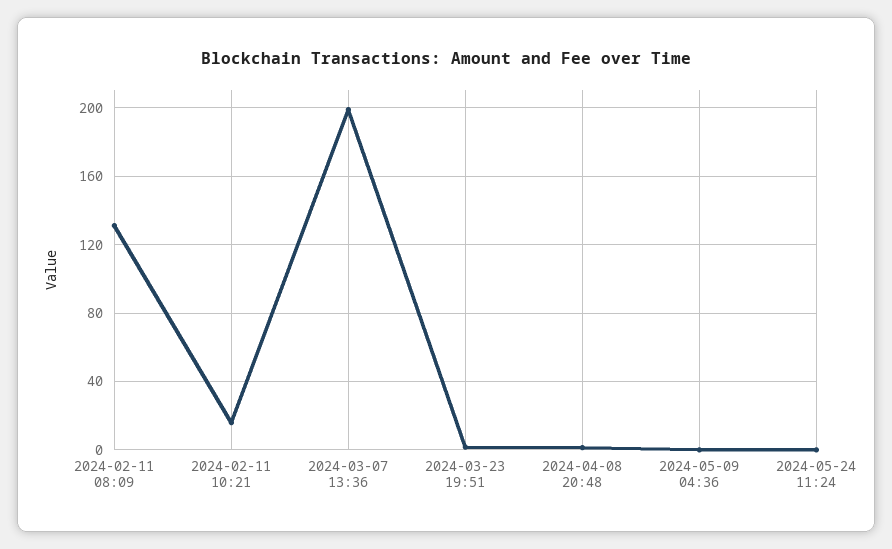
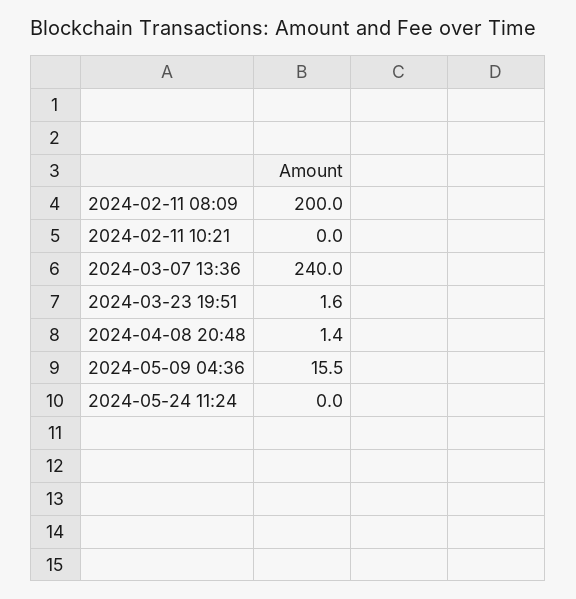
2024-02-11 08:09: 130 -> 200
2024-02-11 10:21: 15 -> 0
2024-03-07 13:36: 200 -> 240
2024-05-09 04:36: 0 -> 15.5

